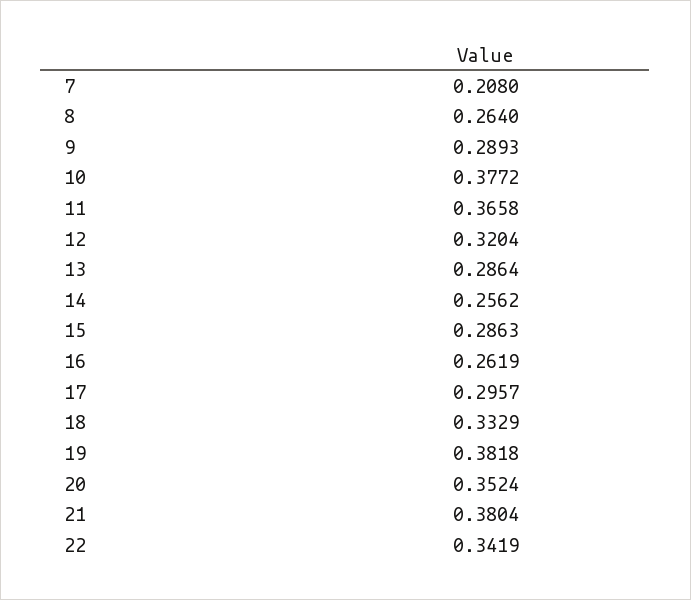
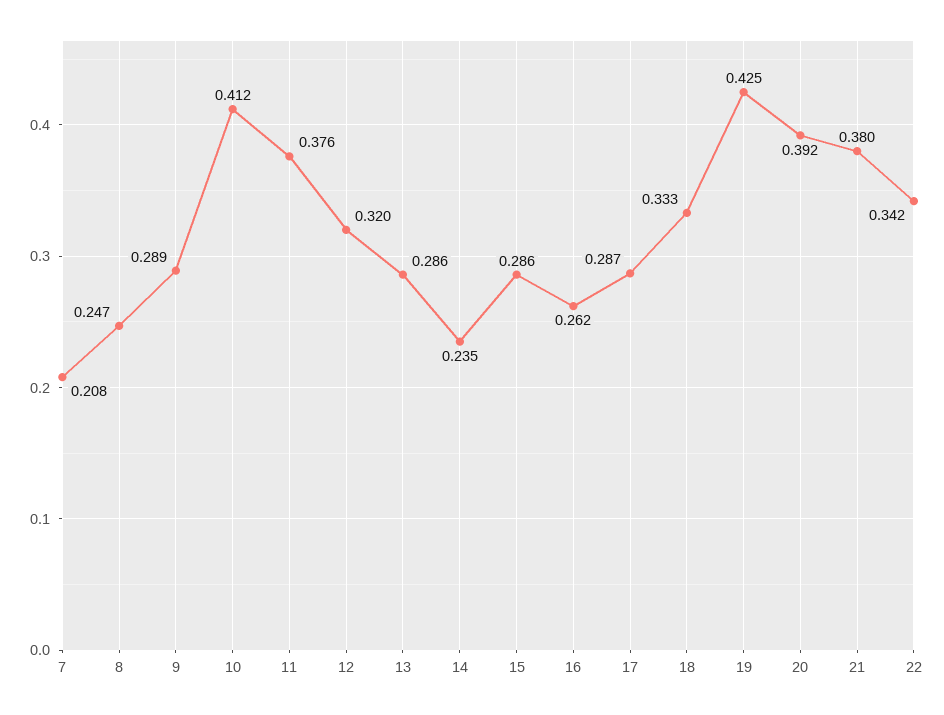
8: 0.264 -> 0.247
10: 0.3772 -> 0.412
11: 0.3658 -> 0.376
14: 0.2562 -> 0.235
17: 0.2957 -> 0.287
19: 0.3818 -> 0.425
20: 0.3524 -> 0.392

